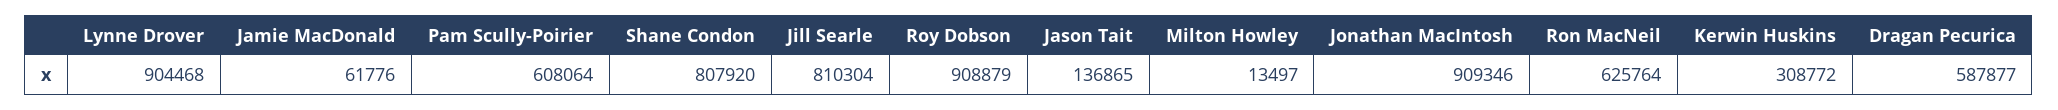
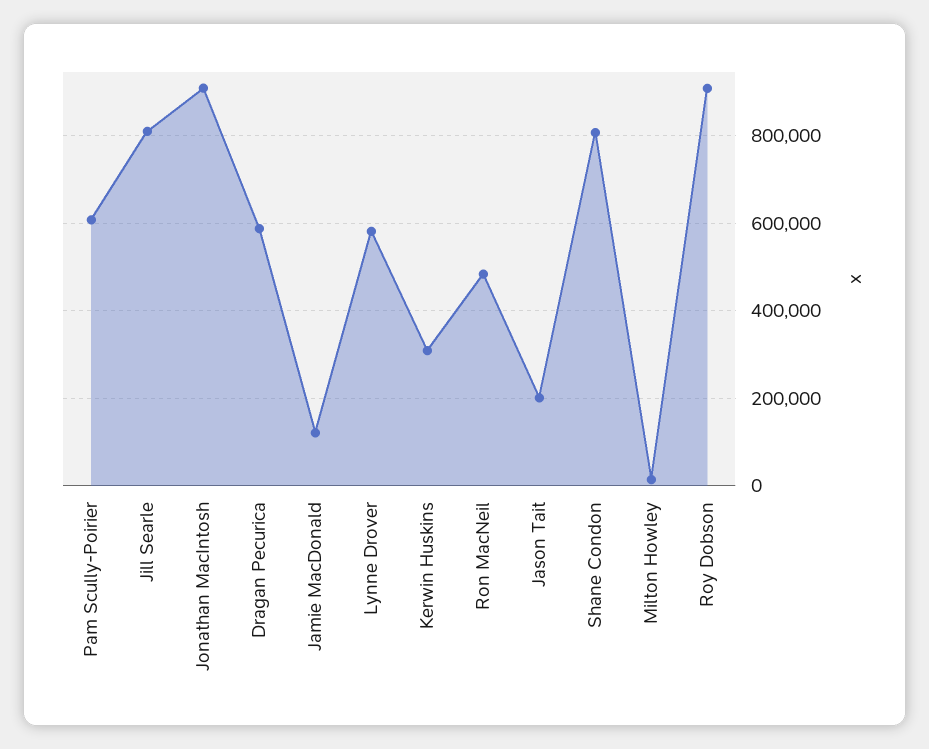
Lynne Drover: 904468 -> 580000
Jamie MacDonald: 61776 -> 120000
Jason Tait: 136865 -> 200000
Ron MacNeil: 625764 -> 480000

